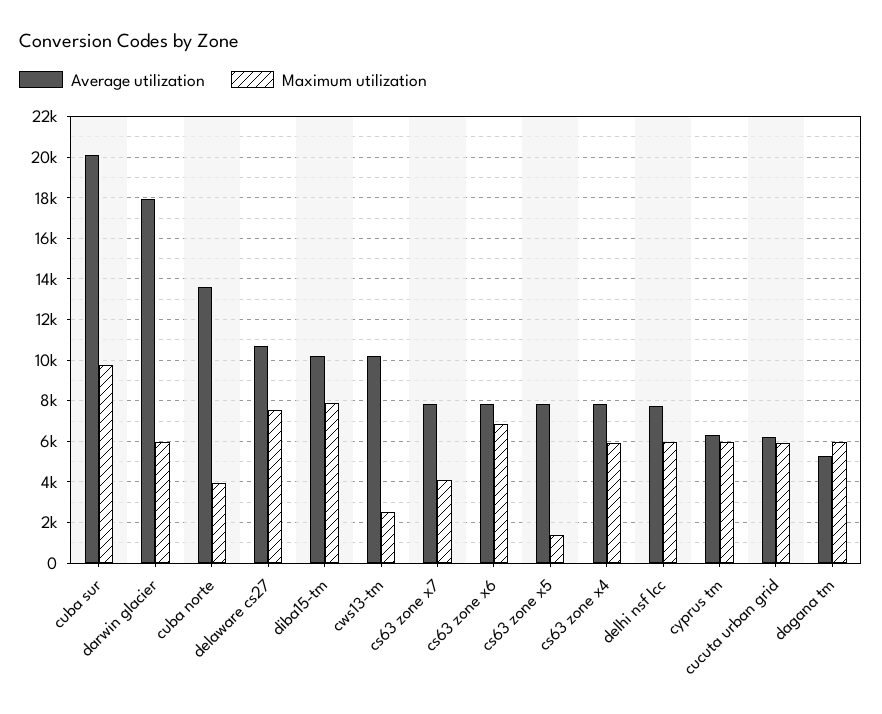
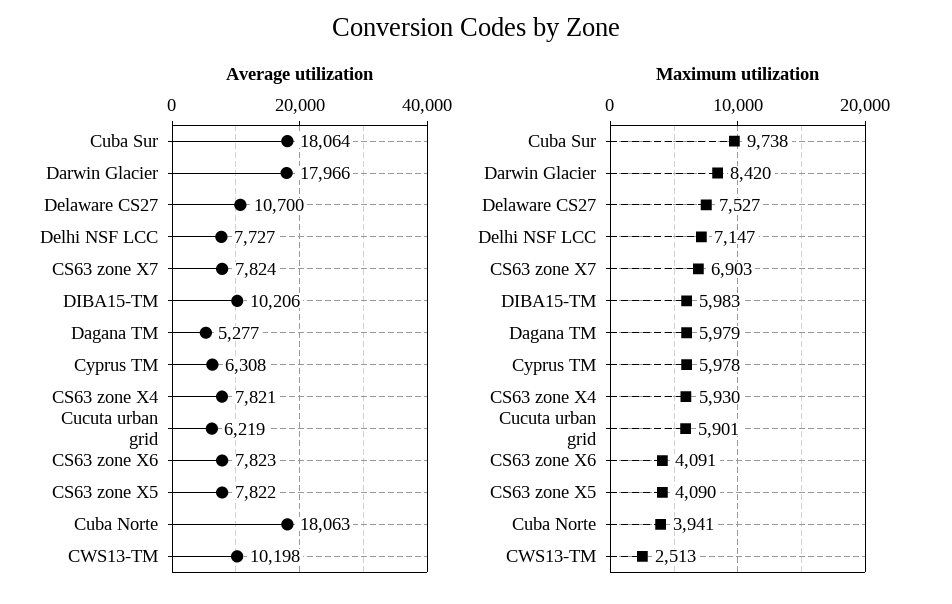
Average utilization, cuba sur: 20000 -> 18064
Maximum utilization, darwin glacier: 6000 -> 8420
Average utilization, cuba norte: 13500 -> 18063
Maximum utilization, diba15-tm: 8000 -> 5983
Maximum utilization, cs63 zone x7: 4000 -> 6903
Maximum utilization, cs63 zone x6: 7000 -> 4091
Maximum utilization, cs63 zone x5: 1500 -> 4090
Maximum utilization, delhi nsf lcc: 6000 -> 7147

